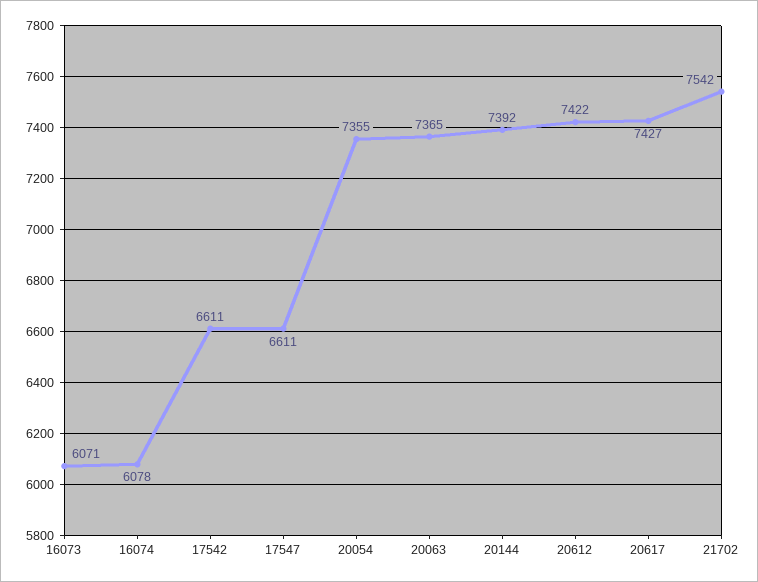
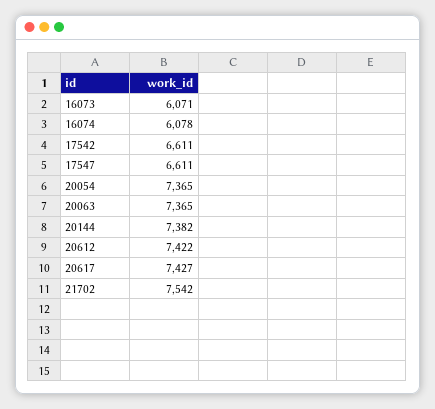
20054: 7355 -> 7365
20144: 7392 -> 7382

